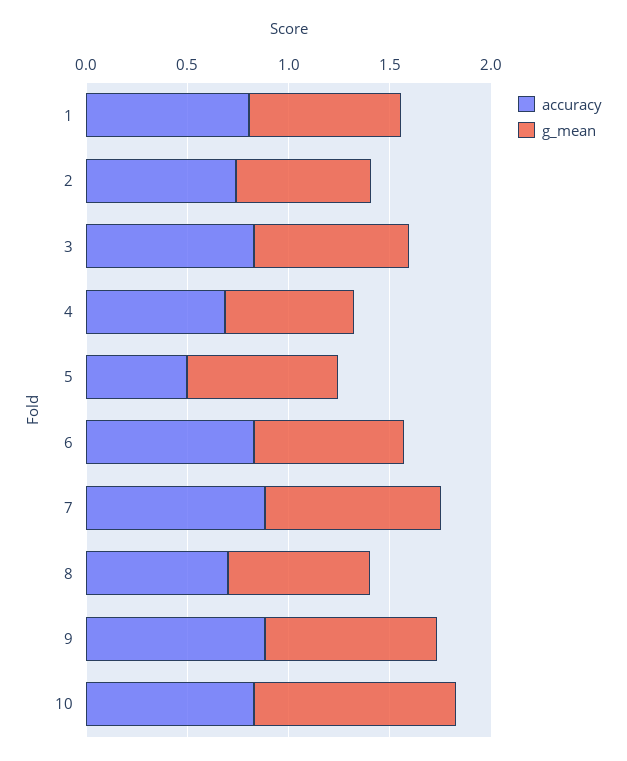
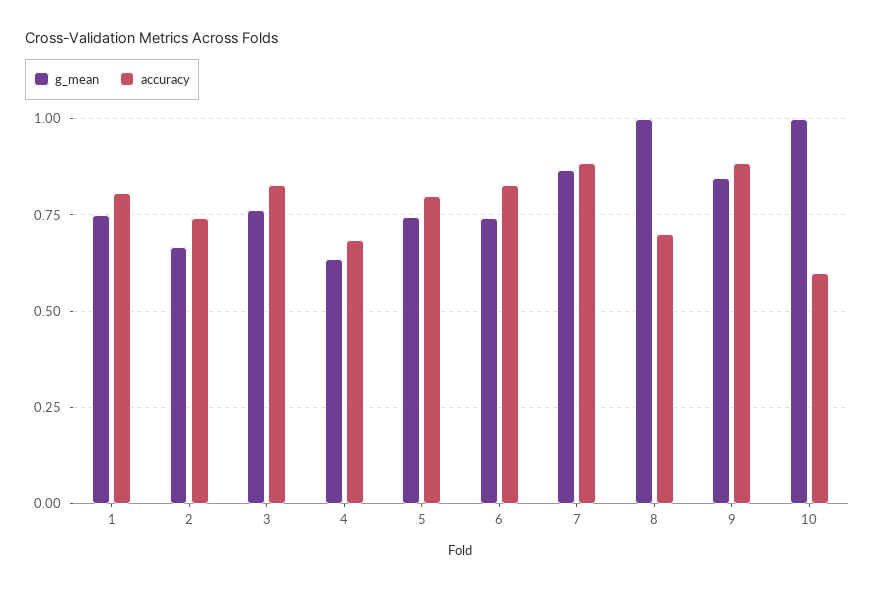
accuracy, 5: 0.5 -> 0.8
g_mean, 8: 0.7 -> 1
accuracy, 10: 0.8 -> 0.6

